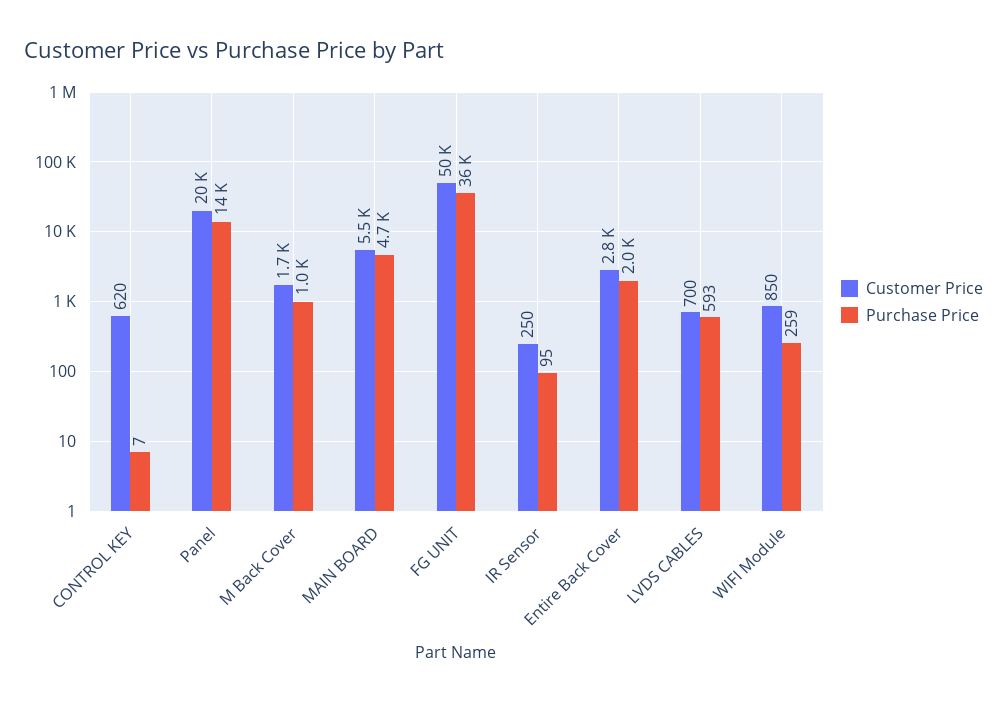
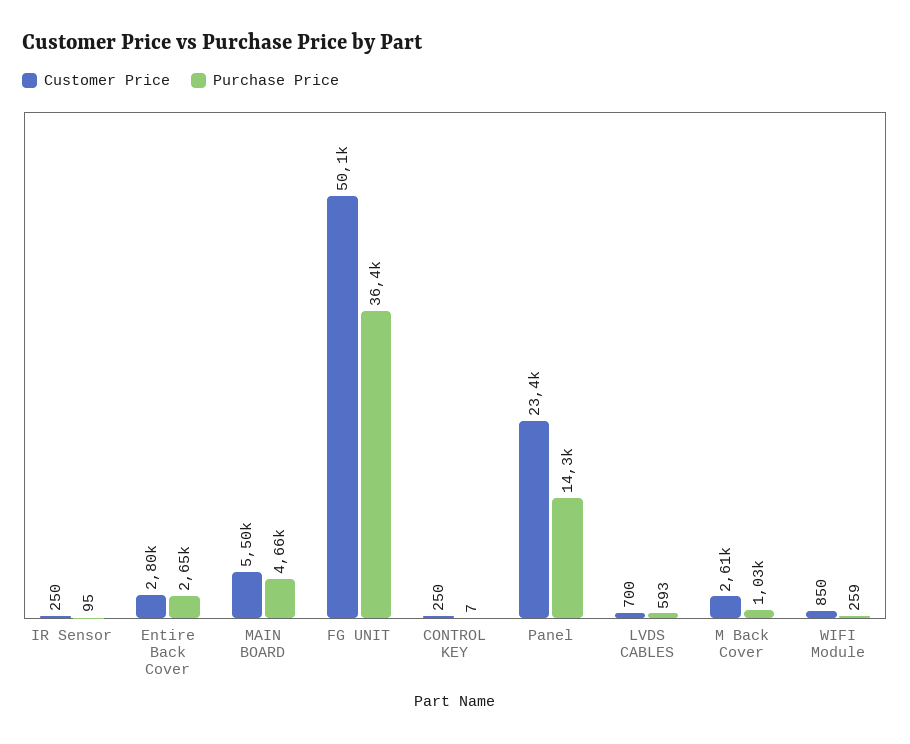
Customer Price, CONTROL KEY: 620 -> 250
Customer Price, Panel: 20000 -> 23400
Customer Price, M Back Cover: 1700 -> 2610
Purchase Price, Entire Back Cover: 2000 -> 2650

